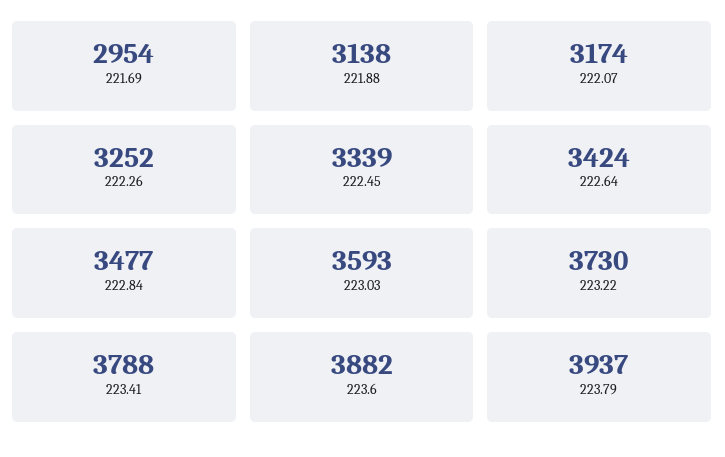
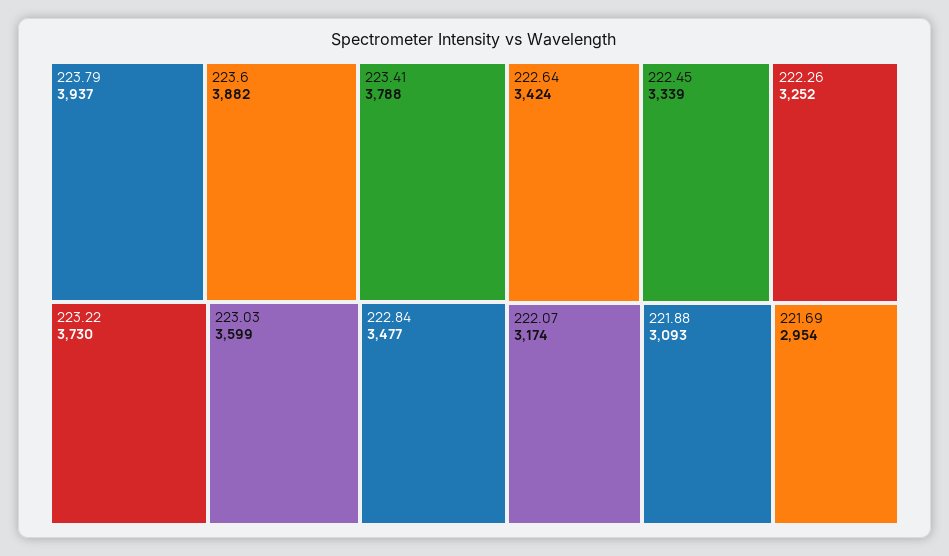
221.88: 3138 -> 3093
223.03: 3593 -> 3599

